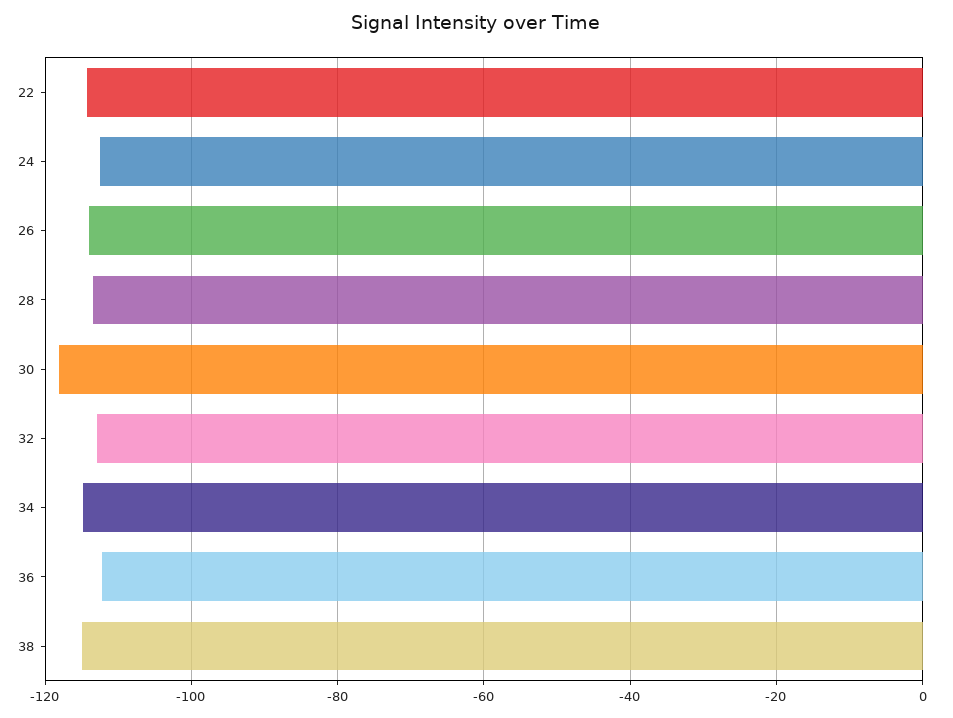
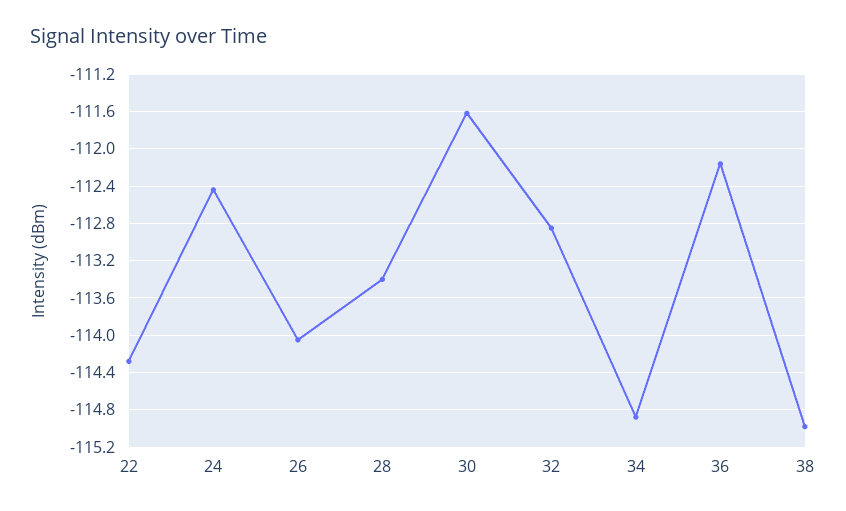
30: -118 -> -111.6

